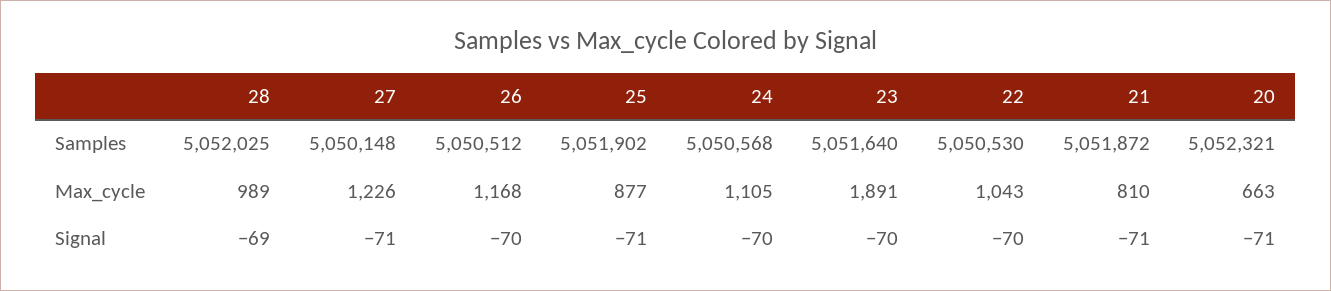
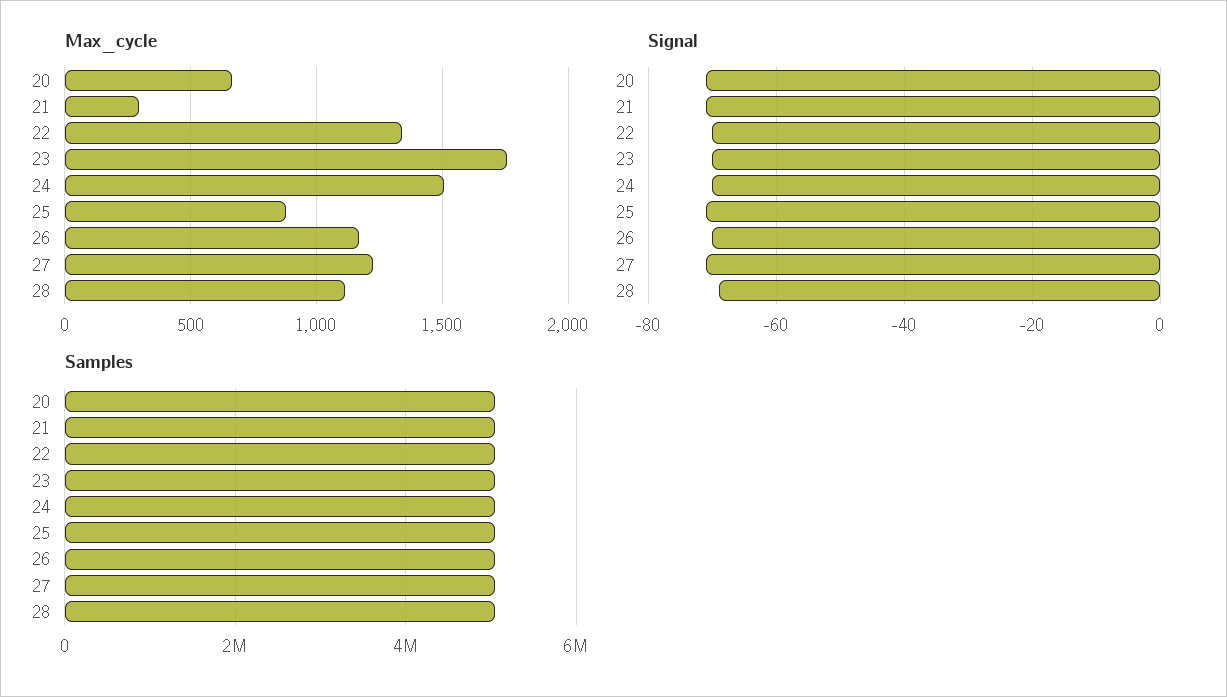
Max_cycle, 28: 989 -> 1100
Max_cycle, 24: 1105 -> 1500
Max_cycle, 23: 1891 -> 1750
Max_cycle, 22: 1043 -> 1350
Max_cycle, 21: 810 -> 300

